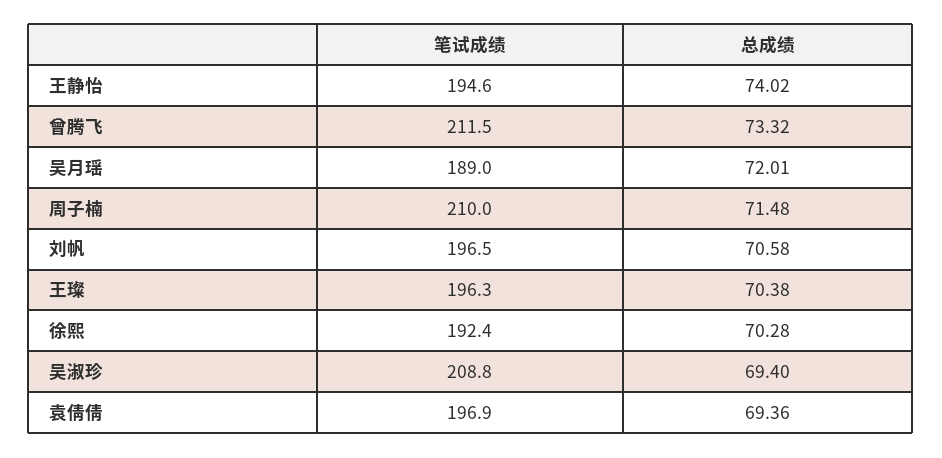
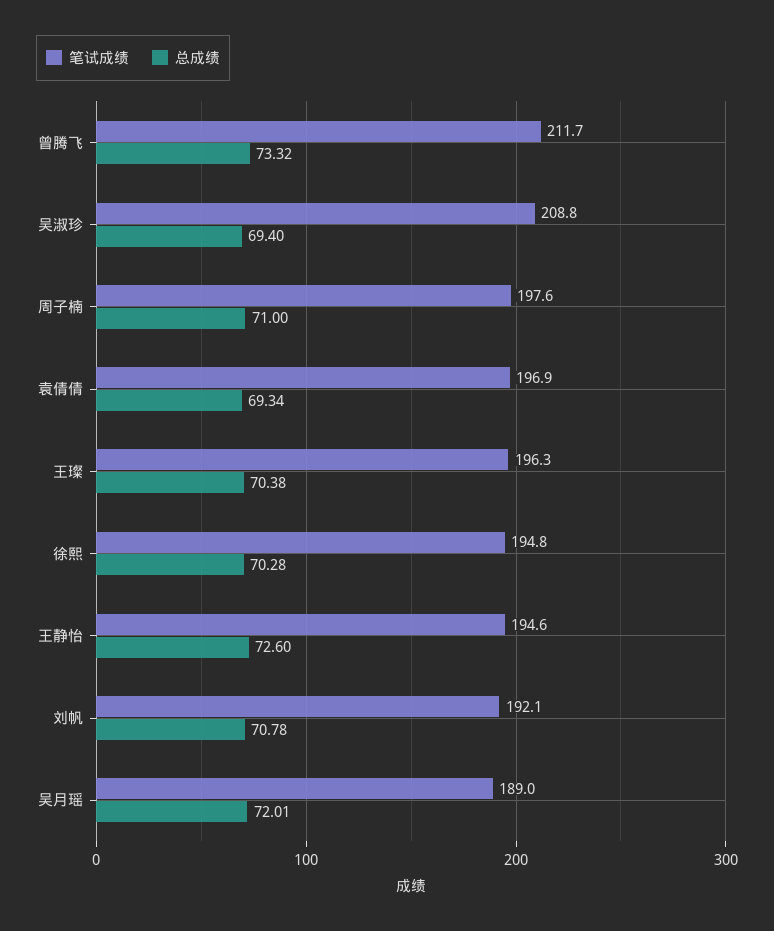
总成绩, 王静怡: 74.02 -> 72.6
笔试成绩, 曾腾飞: 211.5 -> 211.7
笔试成绩, 周子楠: 210 -> 197.6
总成绩, 周子楠: 71.48 -> 71
笔试成绩, 刘帆: 196.5 -> 192.1
总成绩, 刘帆: 70.58 -> 70.78
笔试成绩, 徐熙: 192.4 -> 194.8
总成绩, 袁倩倩: 69.36 -> 69.34

